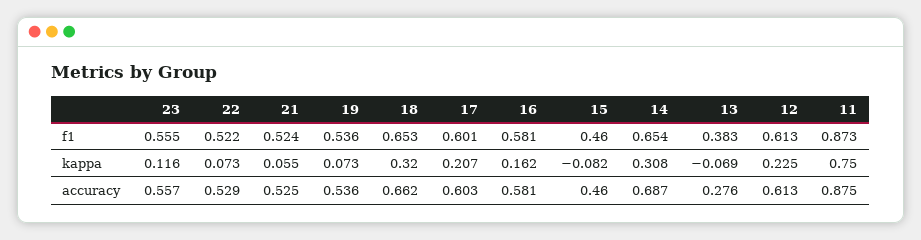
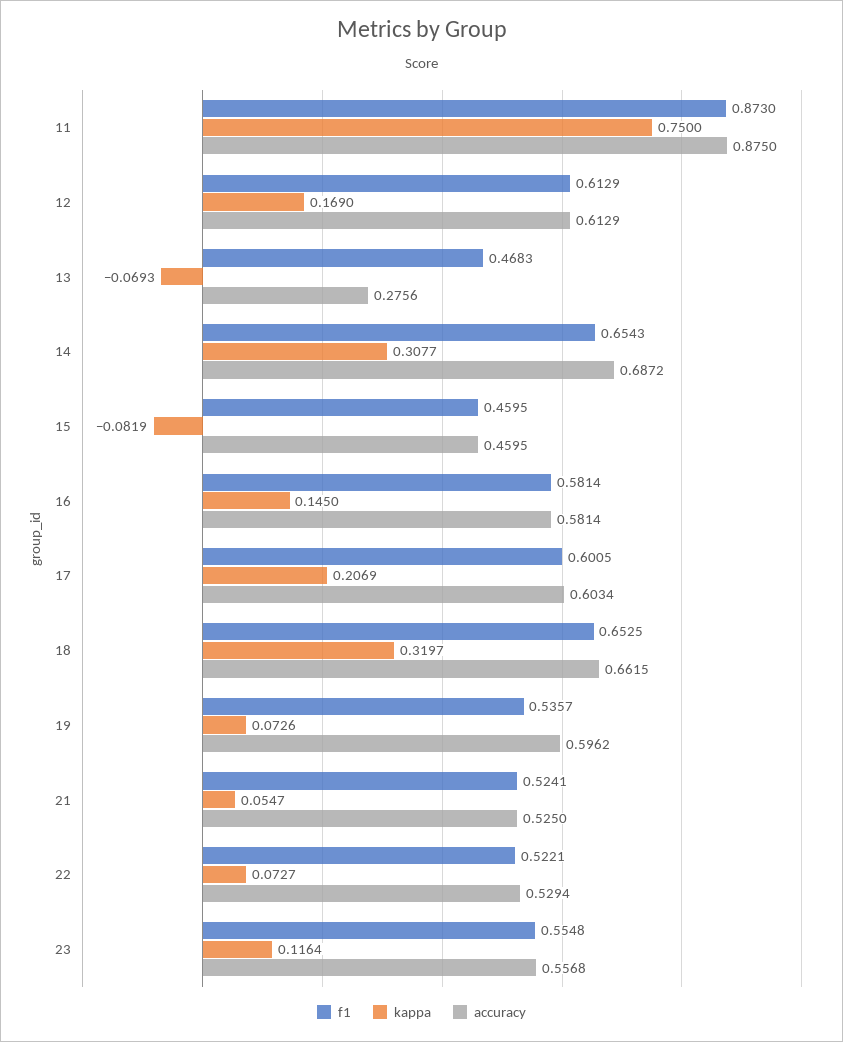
f1, 13: 0.383 -> 0.4683
kappa, 16: 0.162 -> 0.145
kappa, 12: 0.225 -> 0.169
accuracy, 19: 0.536 -> 0.5962

